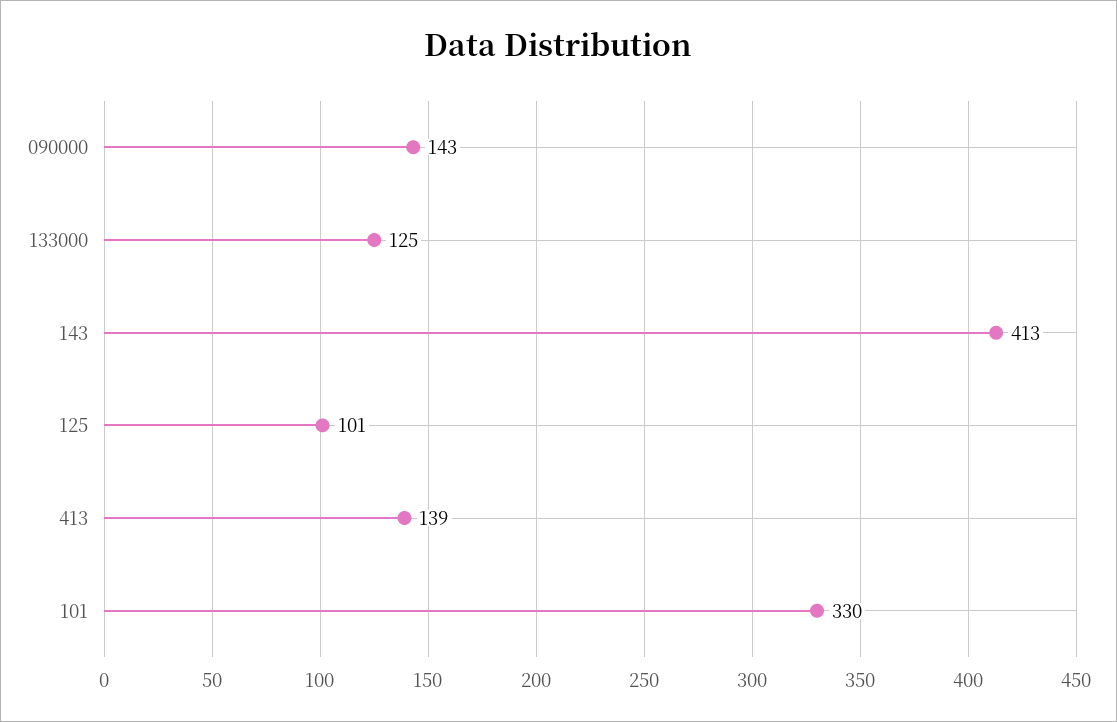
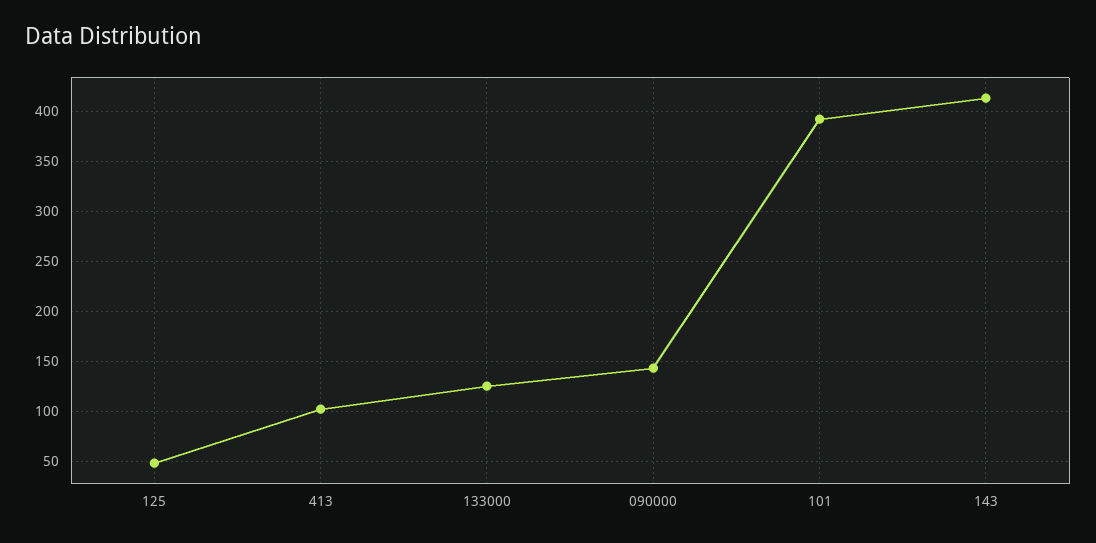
125: 101 -> 50
413: 139 -> 100
101: 330 -> 390

